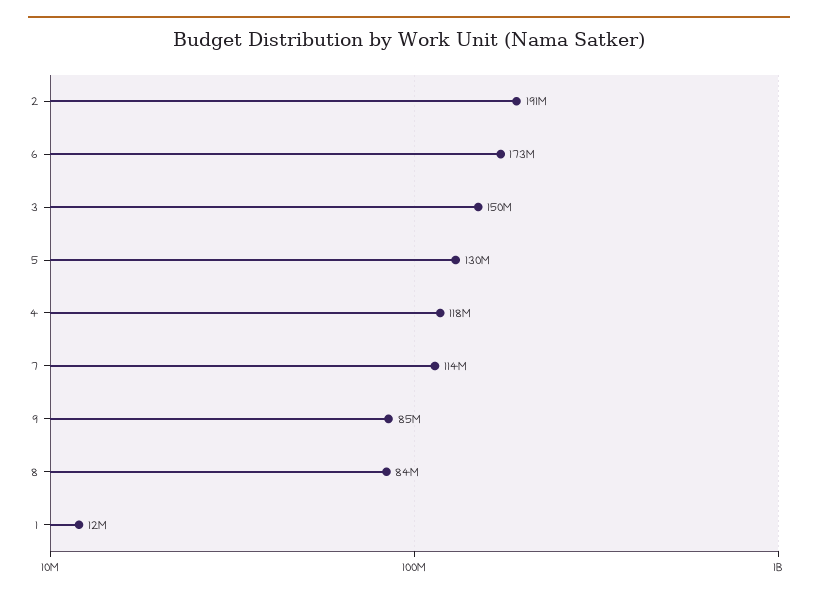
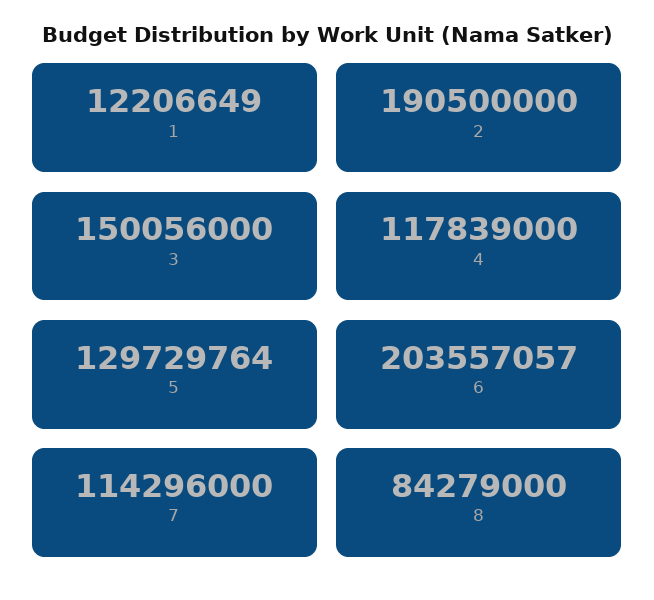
6: 173000000 -> 203557057
9: 85000000 -> none

